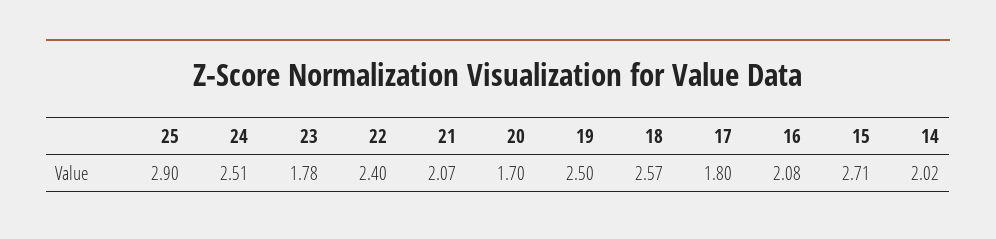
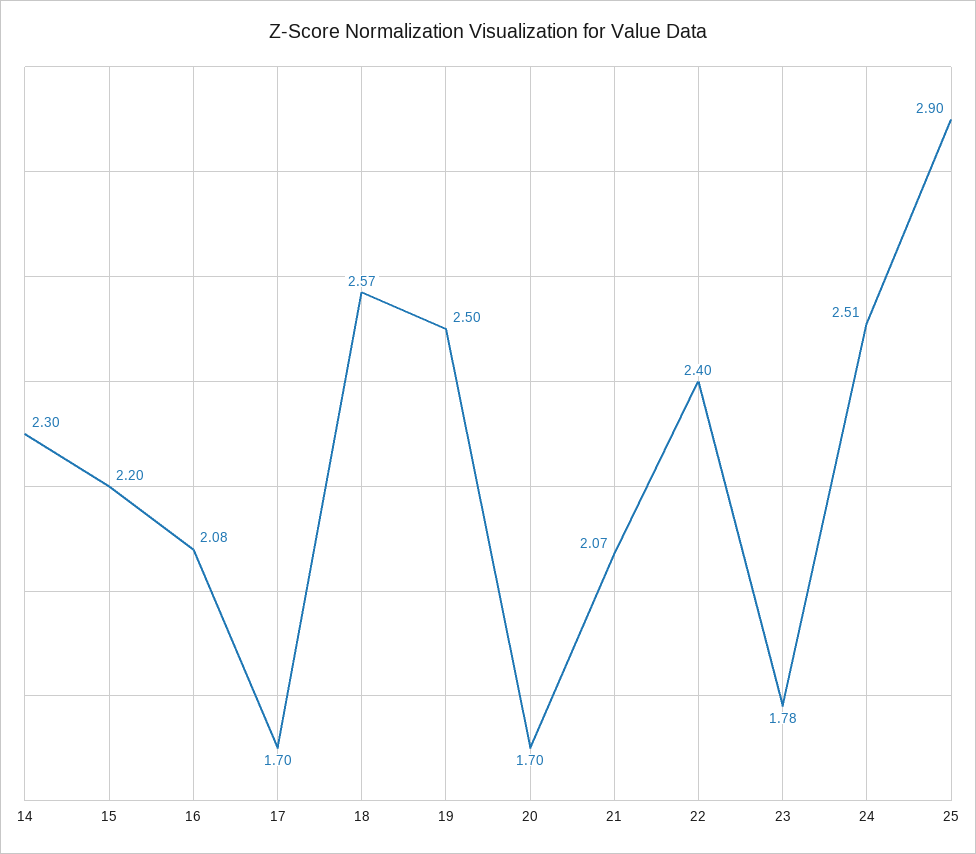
17: 1.8 -> 1.7
15: 2.71 -> 2.2
14: 2.02 -> 2.3

